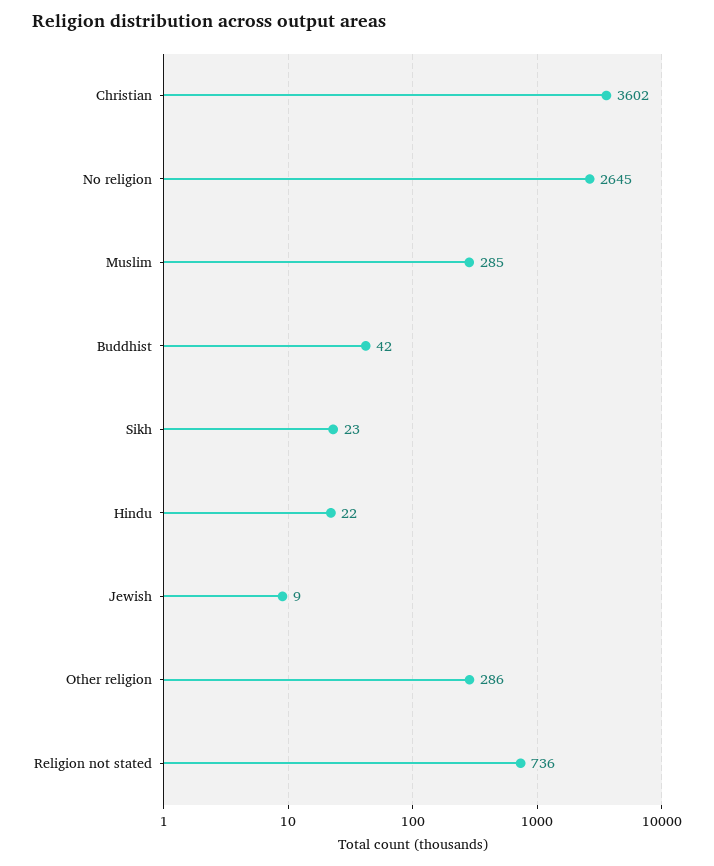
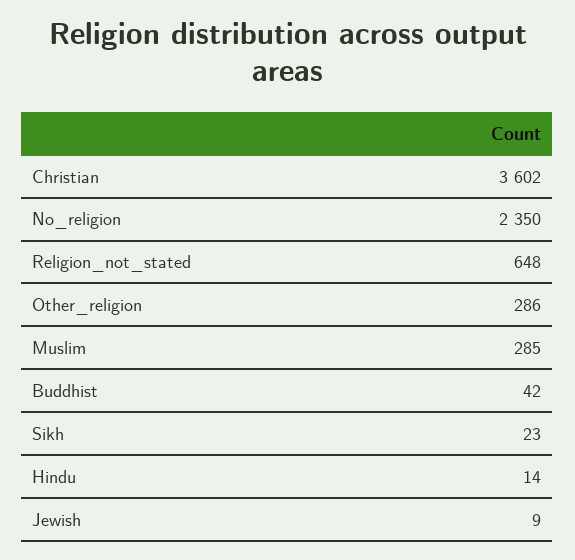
No religion: 2645 -> 2350
Hindu: 22 -> 14
Religion not stated: 736 -> 648

